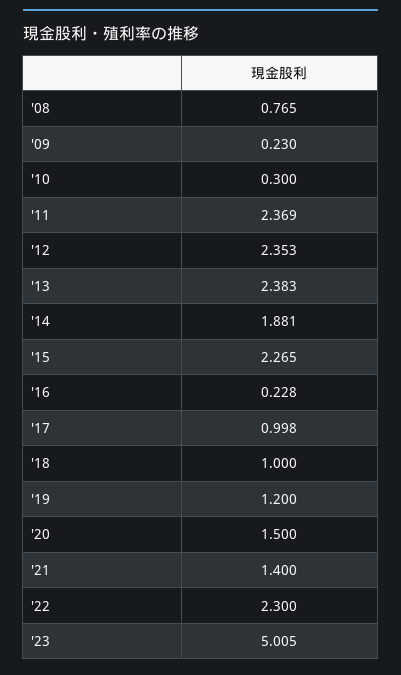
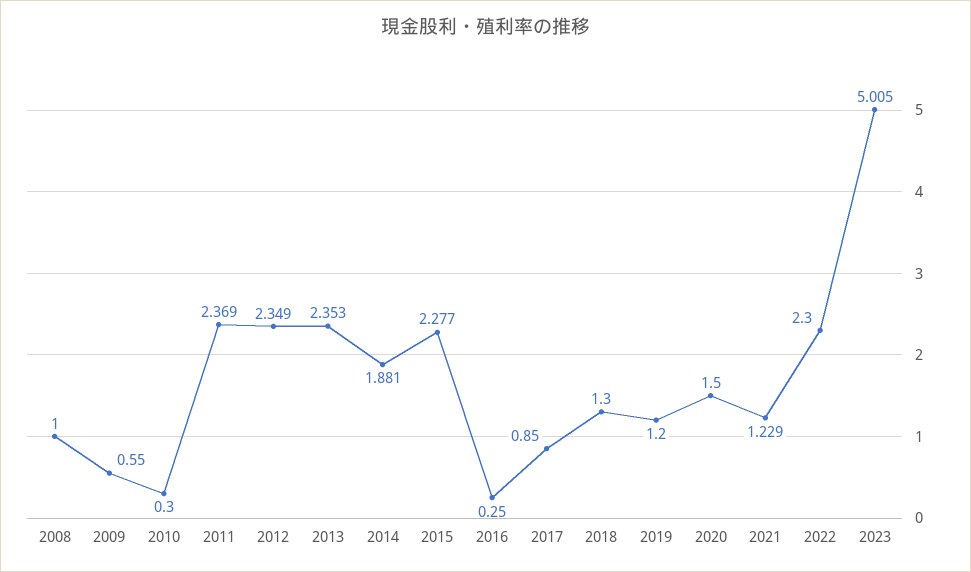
'08: 0.765 -> 1
'09: 0.23 -> 0.55
'12: 2.353 -> 2.349
'13: 2.383 -> 2.353
'15: 2.265 -> 2.277
'16: 0.228 -> 0.25
'17: 0.998 -> 0.85
'18: 1 -> 1.3
'21: 1.4 -> 1.229

